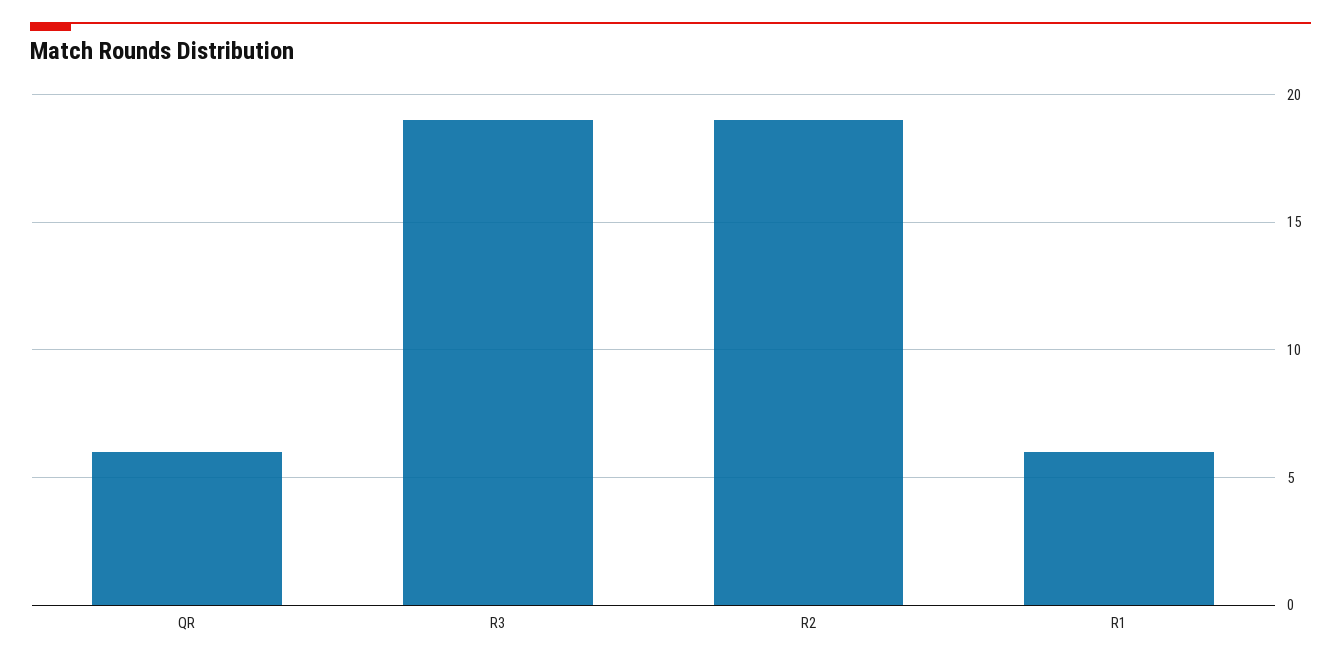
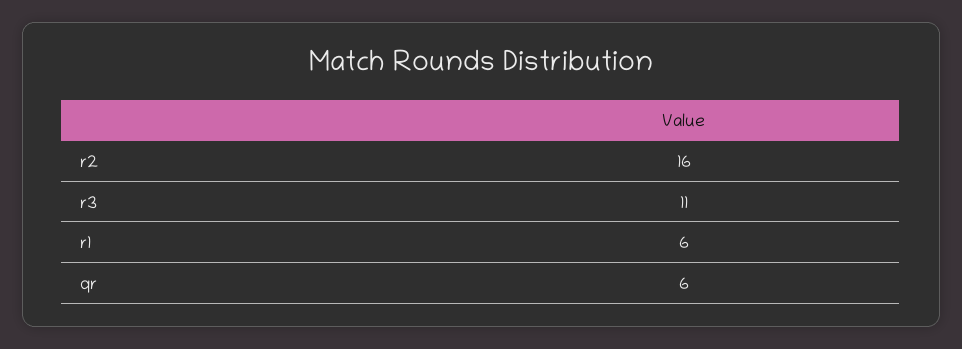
R3: 19 -> 11
R2: 19 -> 16

